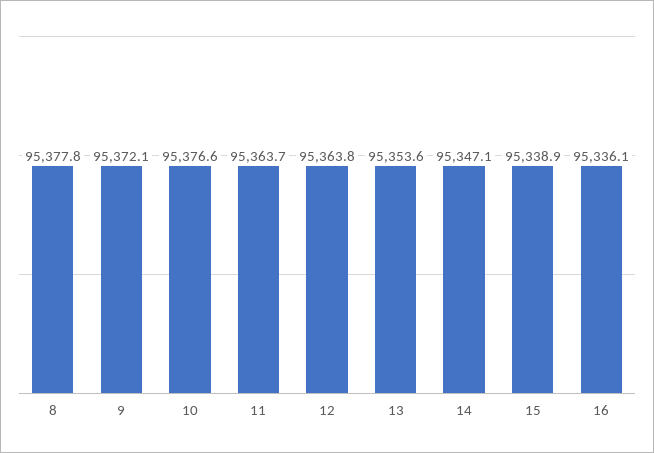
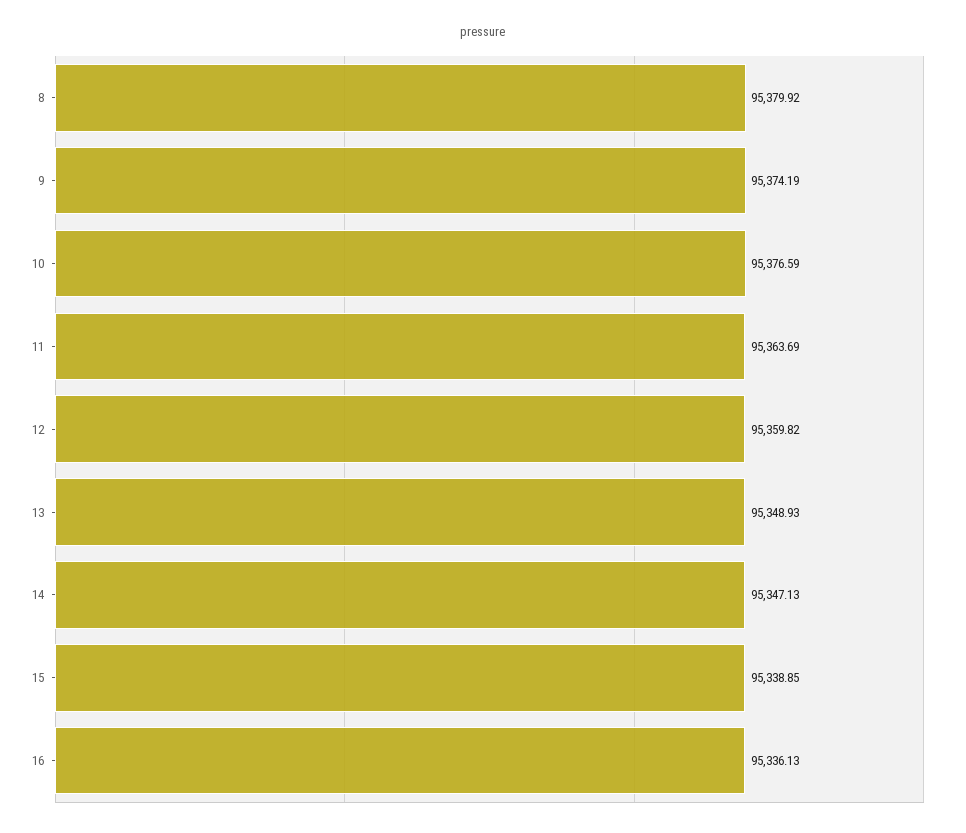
8: 95377.8 -> 95379.92
9: 95372.1 -> 95374.19
12: 95363.8 -> 95359.82
13: 95353.6 -> 95348.93

